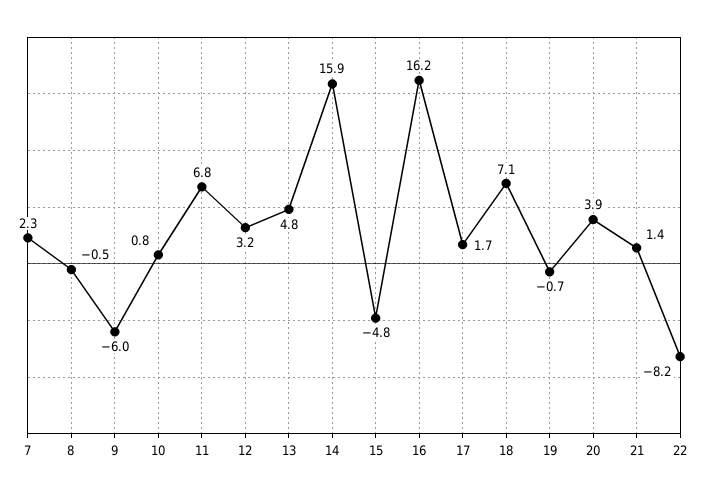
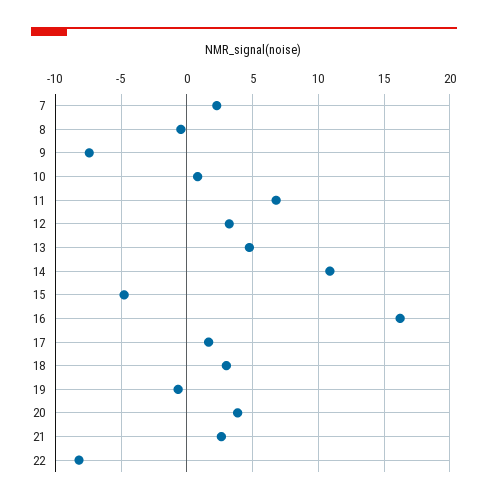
9: -6 -> -7.5
14: 15.9 -> 11
18: 7.1 -> 3
21: 1.4 -> 2.5

